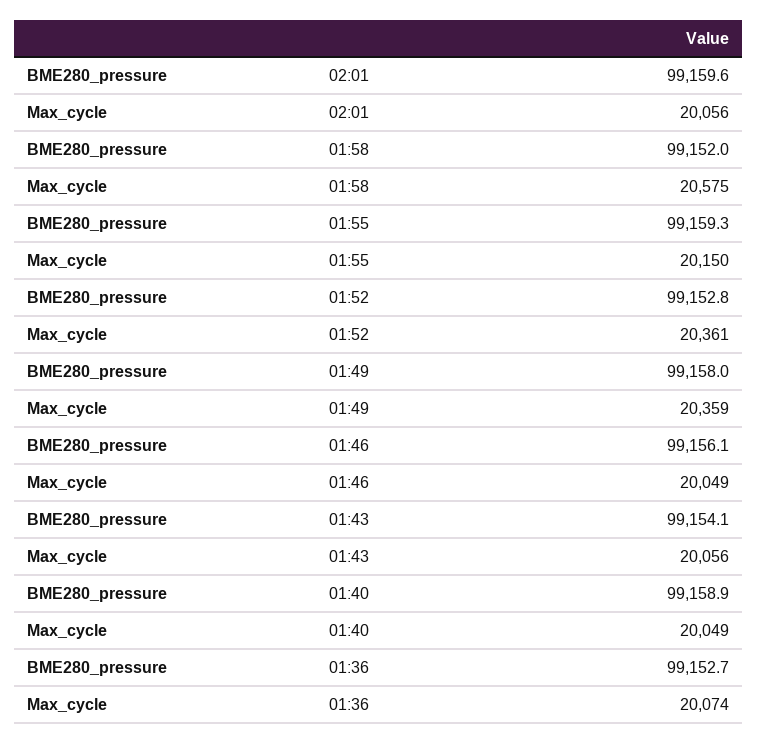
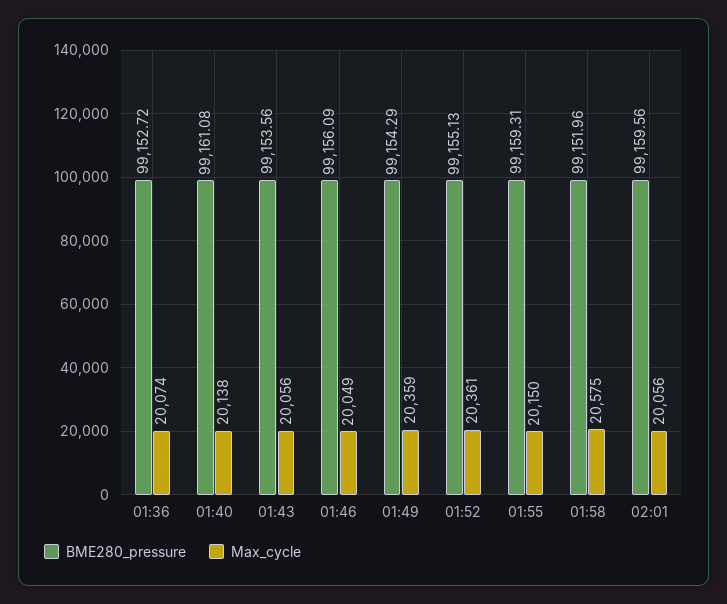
BME280_pressure, 01:52: 99152.8 -> 99155.13
BME280_pressure, 01:49: 99158 -> 99154.29
BME280_pressure, 01:43: 99154.1 -> 99153.56
BME280_pressure, 01:40: 99158.9 -> 99161.08
Max_cycle, 01:40: 20049 -> 20138

